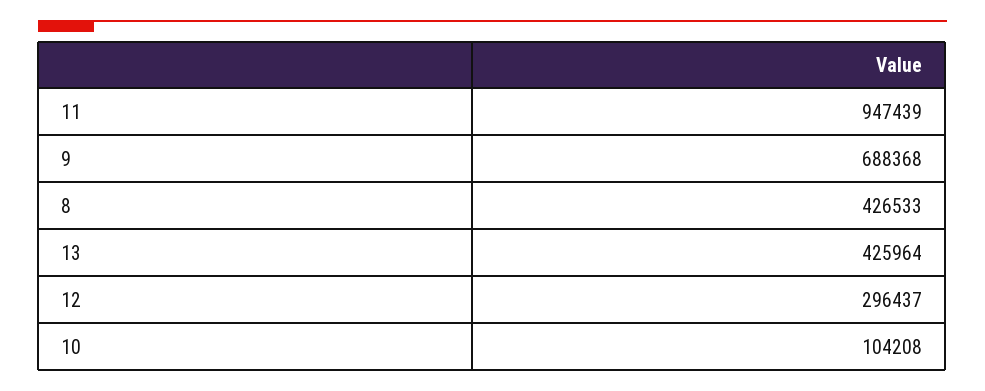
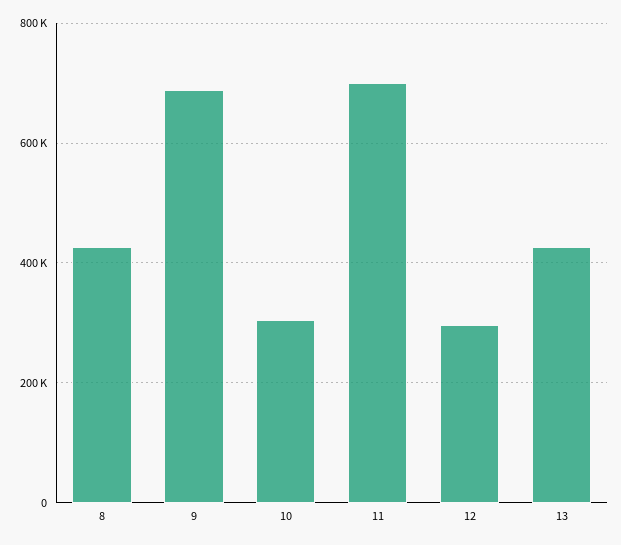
11: 947439 -> 700000
10: 104208 -> 300000

